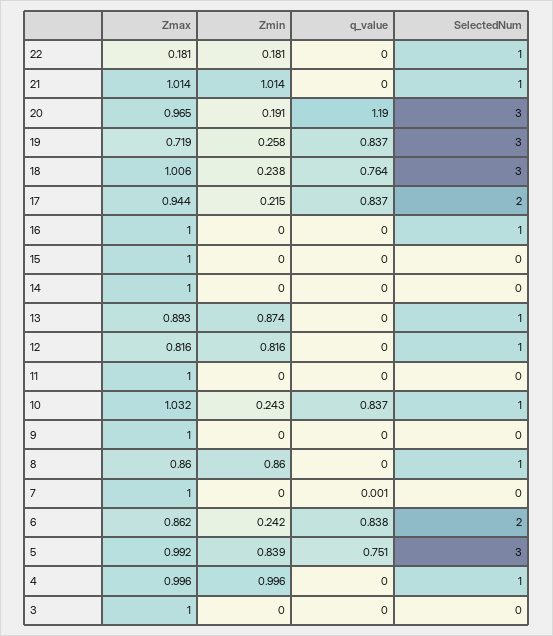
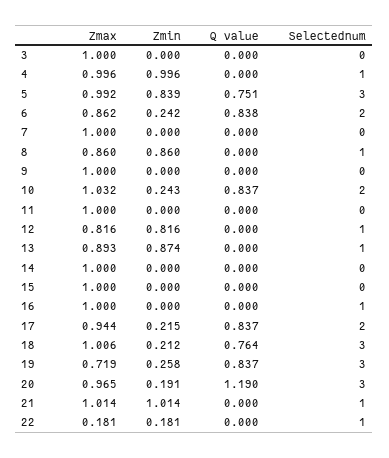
Zmin, 18: 0.238 -> 0.212
SelectedNum, 10: 1 -> 2
q_value, 7: 0.001 -> 0

